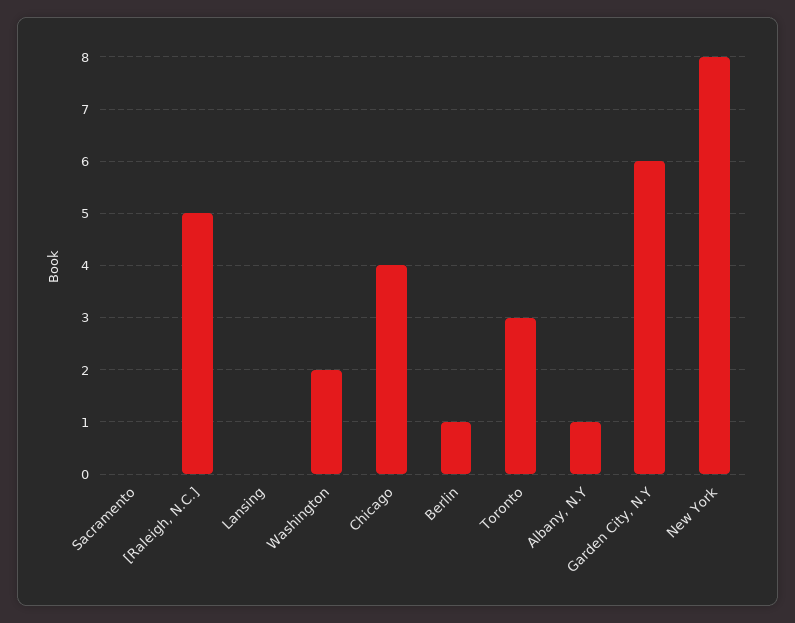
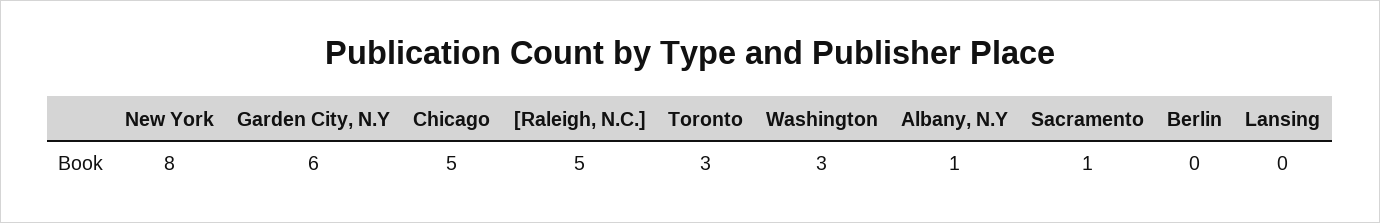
Sacramento: 0 -> 1
Washington: 2 -> 3
Chicago: 4 -> 5
Berlin: 1 -> 0

